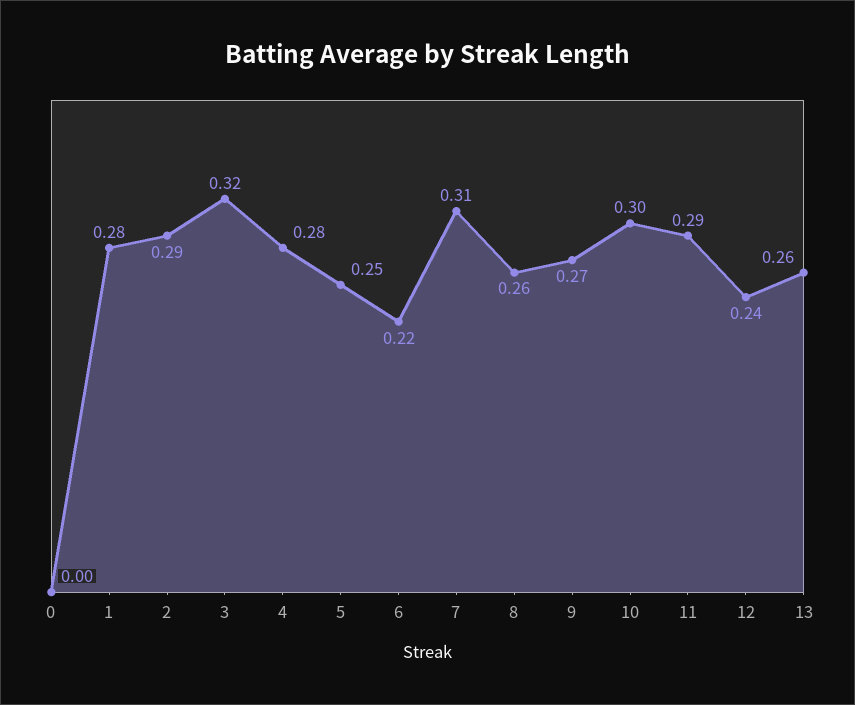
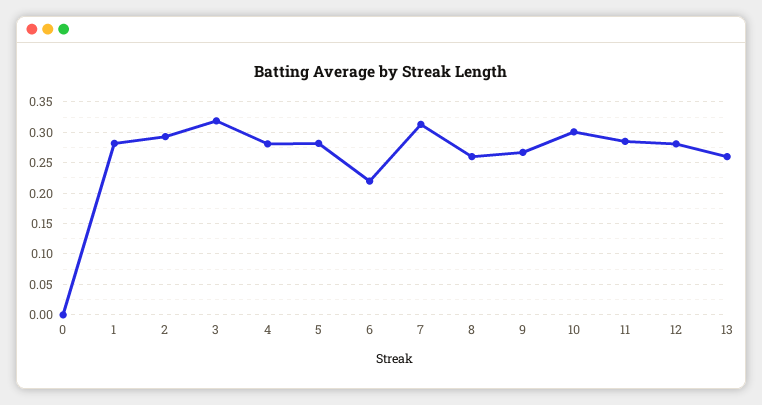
5: 0.25 -> 0.28
12: 0.24 -> 0.28

